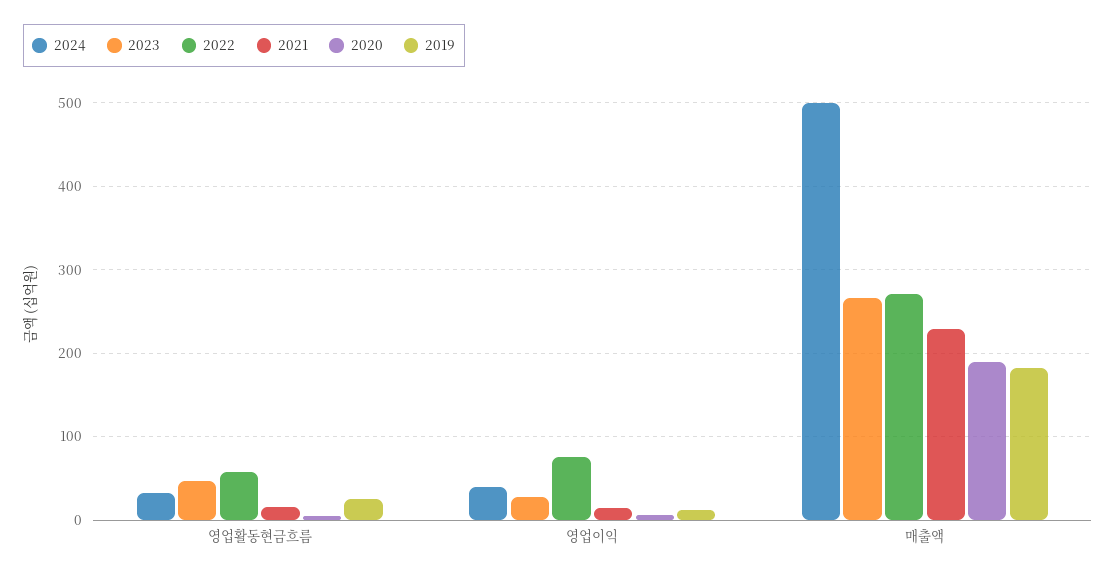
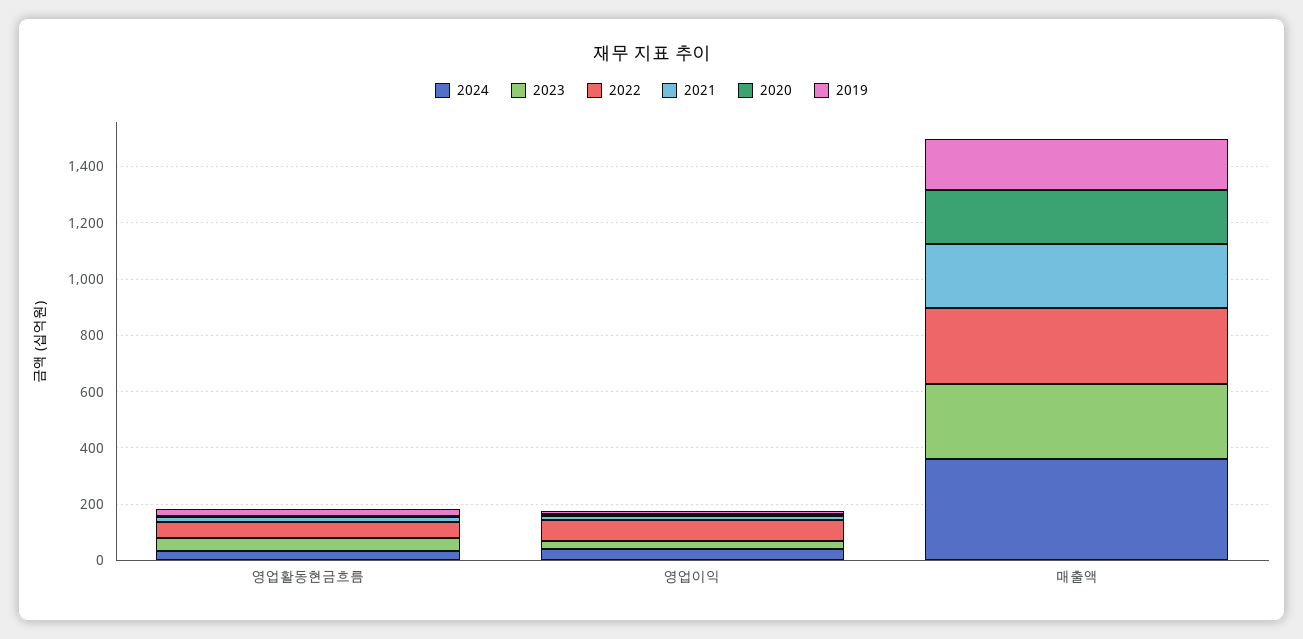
2024, 매출액: 500 -> 350

